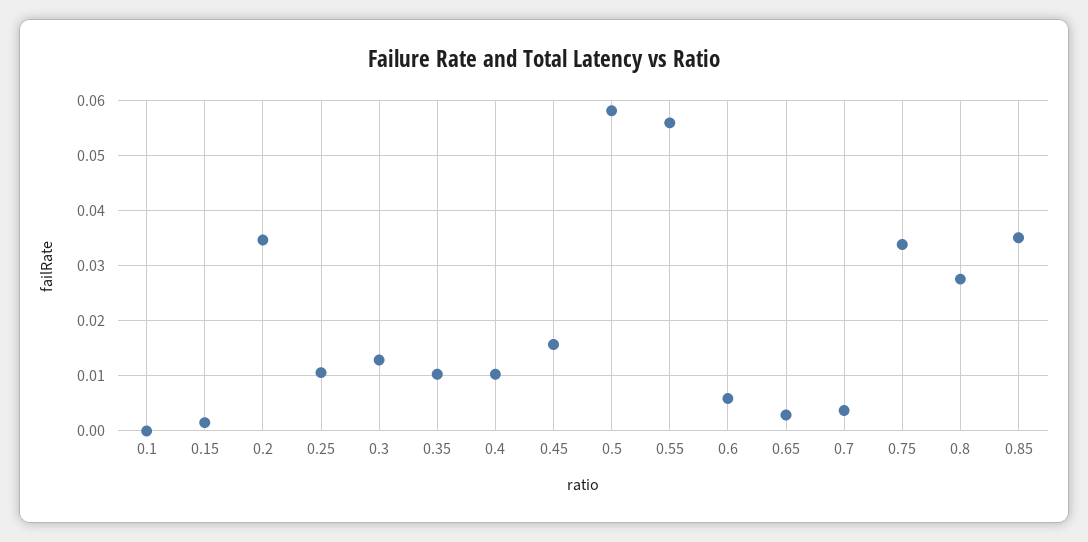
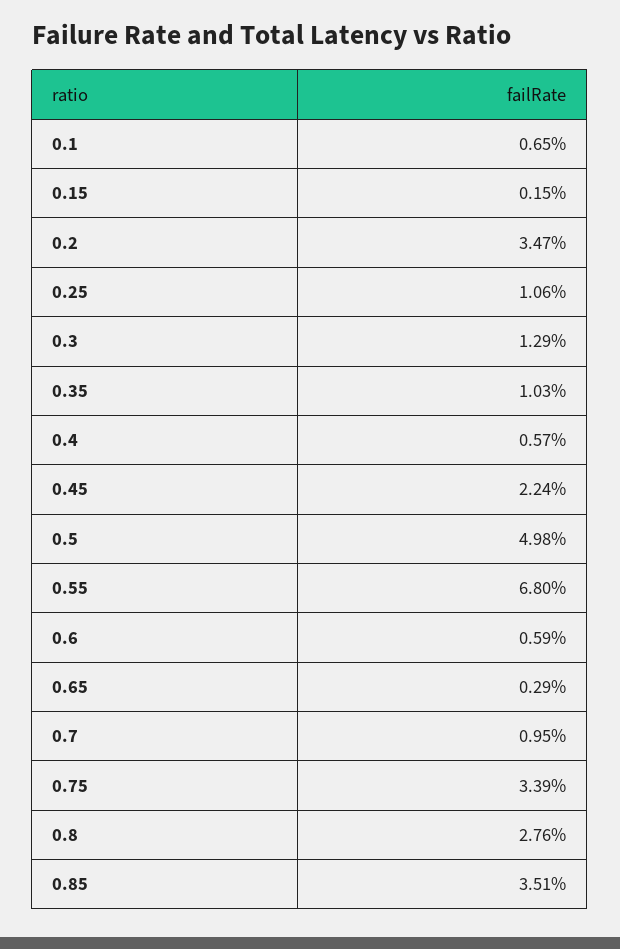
0.1: 0 -> 0.0065
0.4: 0.01 -> 0.0057
0.45: 0.016 -> 0.0224
0.5: 0.058 -> 0.0498
0.55: 0.056 -> 0.068
0.7: 0.004 -> 0.0095

